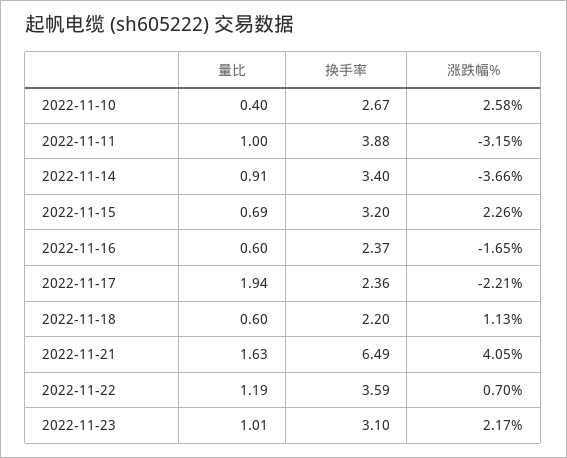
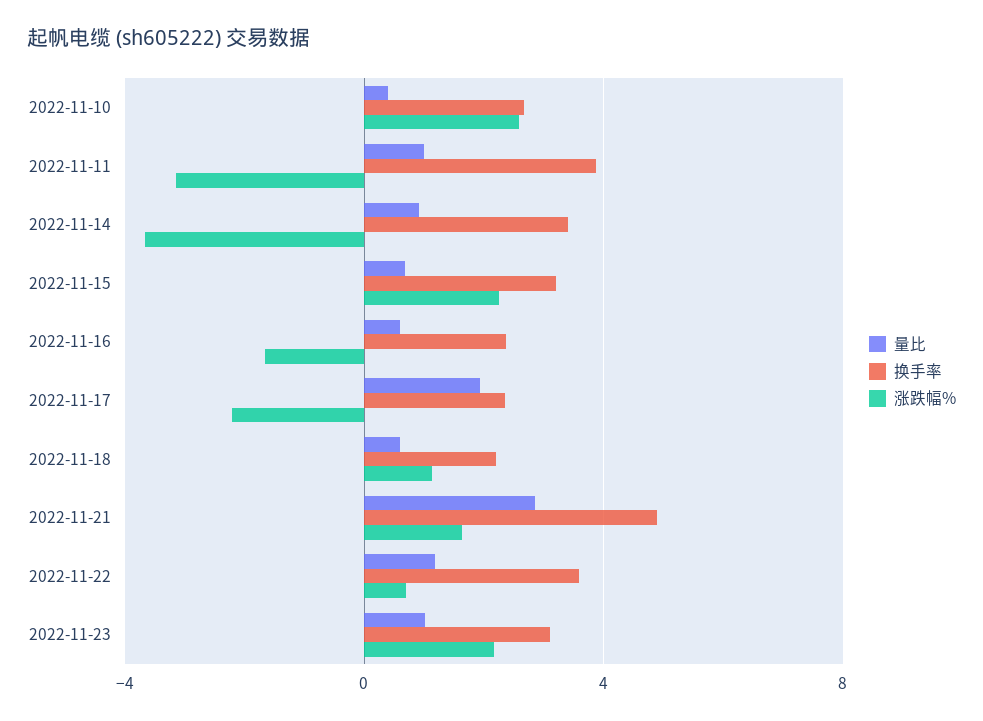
量比, 2022-11-21: 1.63 -> 3
换手率, 2022-11-21: 6.49 -> 5
涨跌幅%, 2022-11-21: 4.05 -> 1.5

